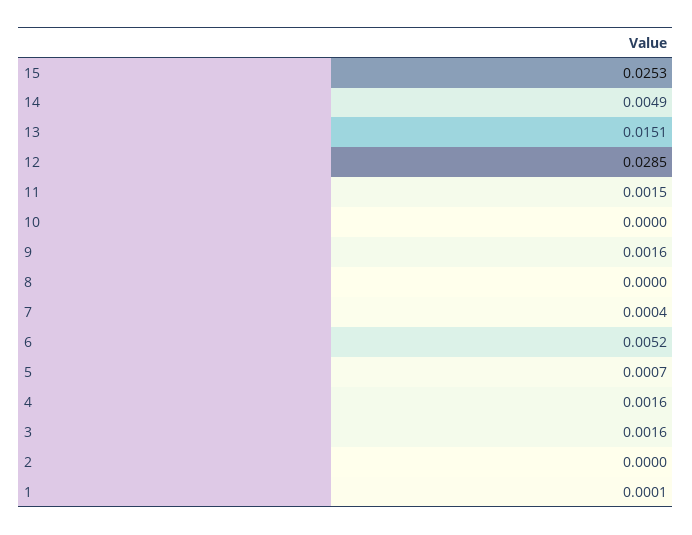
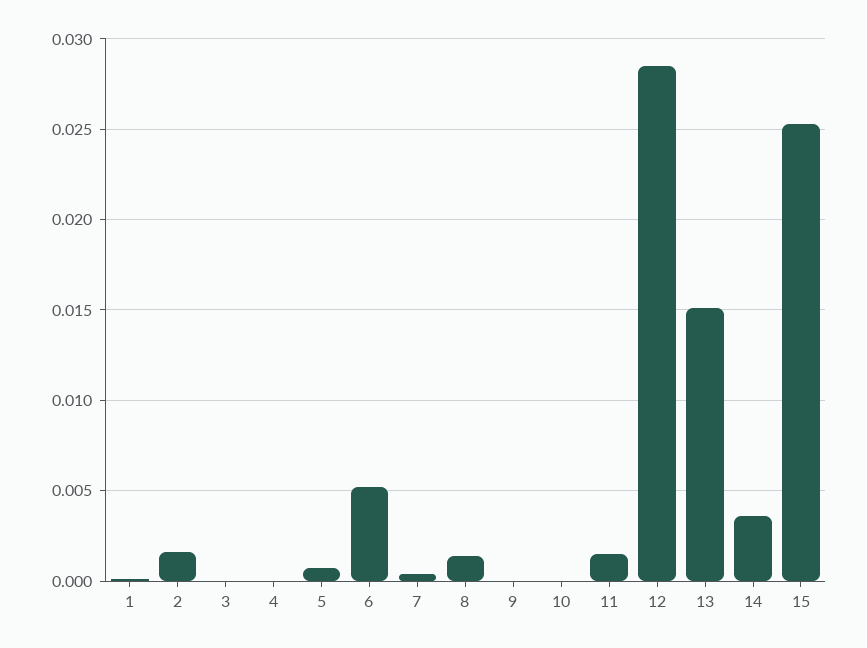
14: 0.0049 -> 0.0035
9: 0.0016 -> 0
8: 0 -> 0.0015
4: 0.0016 -> 0
3: 0.0016 -> 0
2: 0 -> 0.0015

